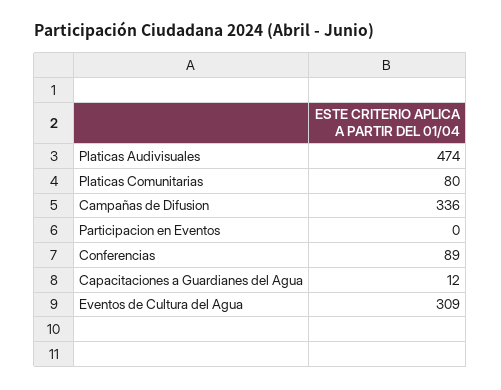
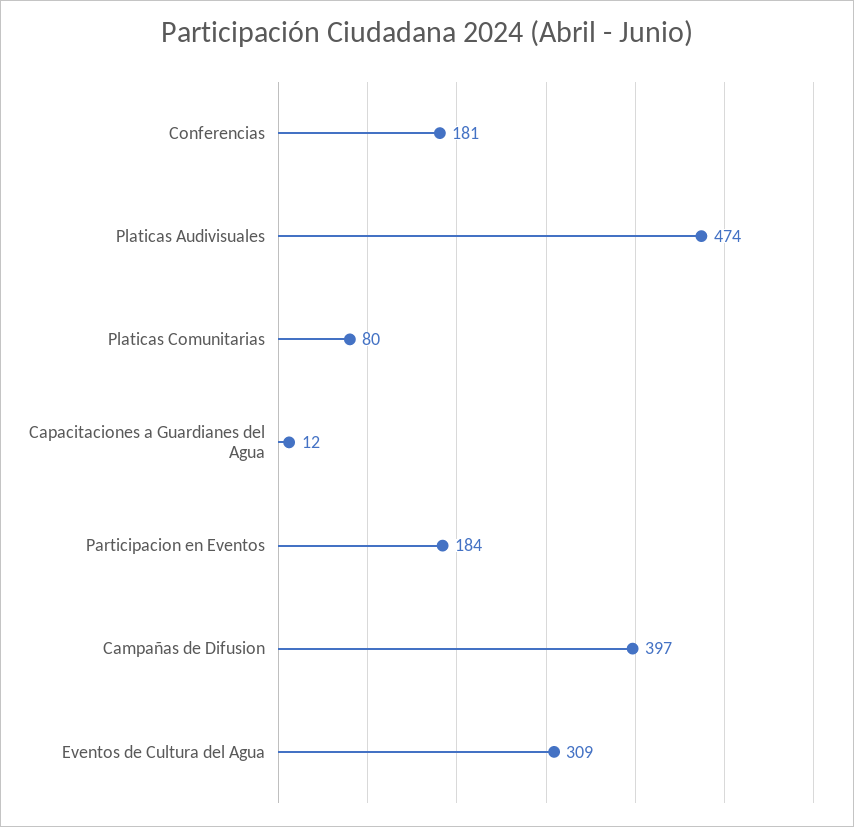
Campañas de Difusion: 336 -> 397
Participacion en Eventos: 0 -> 184
Conferencias: 89 -> 181

